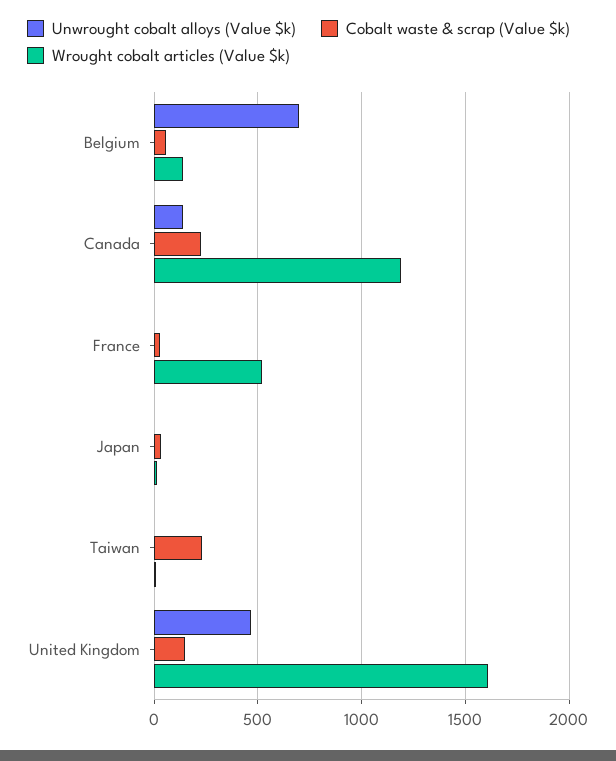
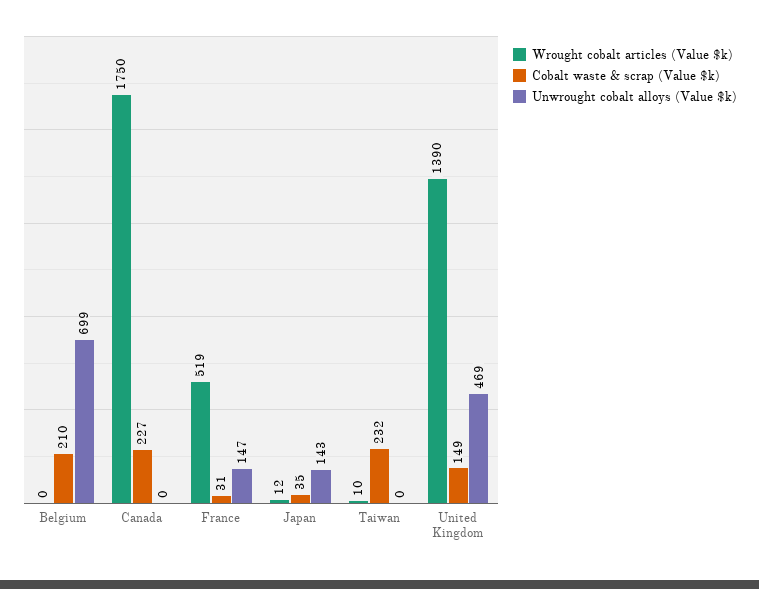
Cobalt waste & scrap (Value $k), Belgium: 50 -> 210
Wrought cobalt articles (Value $k), Belgium: 150 -> 0
Unwrought cobalt alloys (Value $k), Canada: 150 -> 0
Wrought cobalt articles (Value $k), Canada: 1200 -> 1750
Unwrought cobalt alloys (Value $k), France: 0 -> 147
Unwrought cobalt alloys (Value $k), Japan: 0 -> 143
Wrought cobalt articles (Value $k), United Kingdom: 1600 -> 1390

